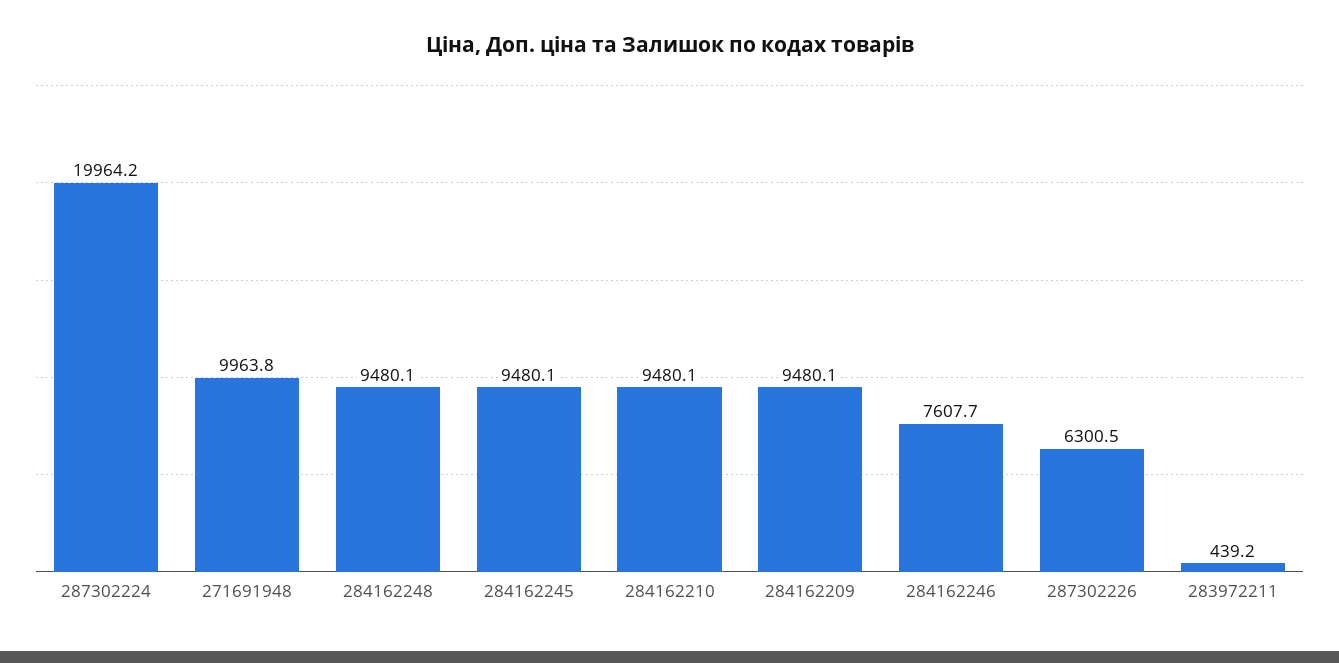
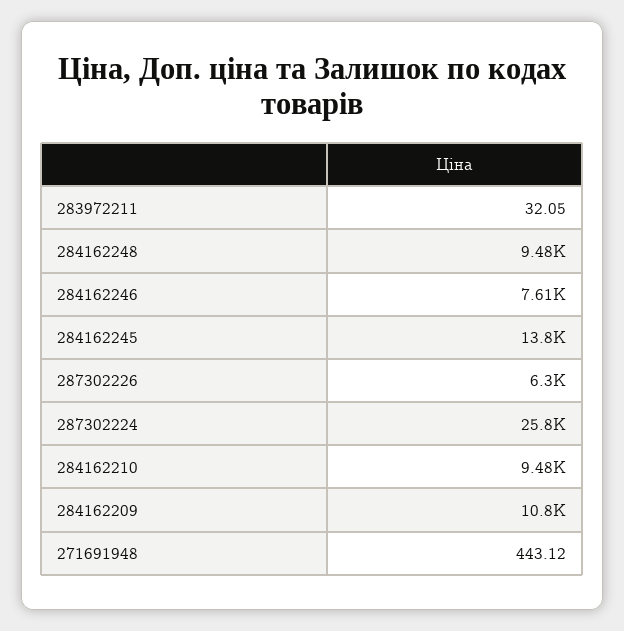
287302224: 19964.2 -> 25800
271691948: 9963.8 -> 443.12
284162245: 9480.1 -> 13800
284162209: 9480.1 -> 10800
283972211: 439.2 -> 32.05

